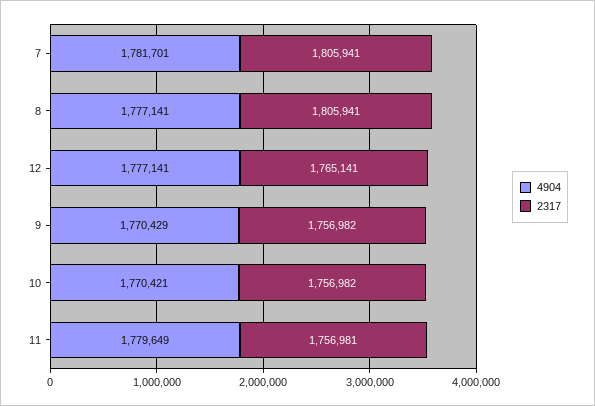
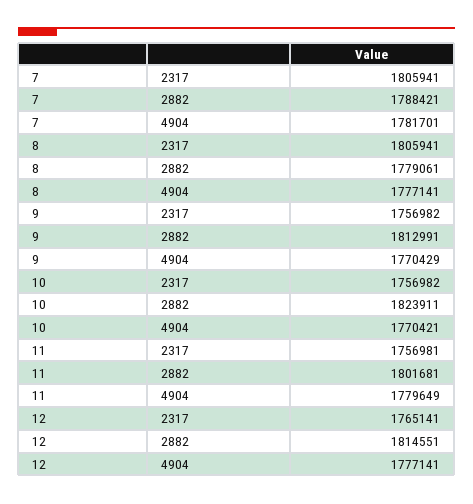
2882, 7: none -> 1788421
2882, 8: none -> 1779061
2882, 9: none -> 1812991
2882, 10: none -> 1823911
2882, 11: none -> 1801681
2882, 12: none -> 1814551

